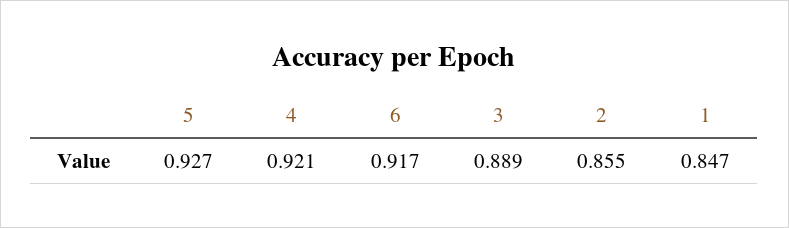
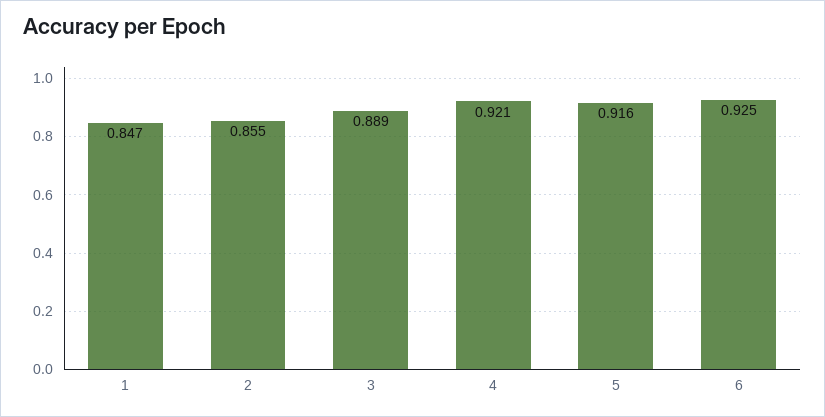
5: 0.927 -> 0.916
6: 0.917 -> 0.925

